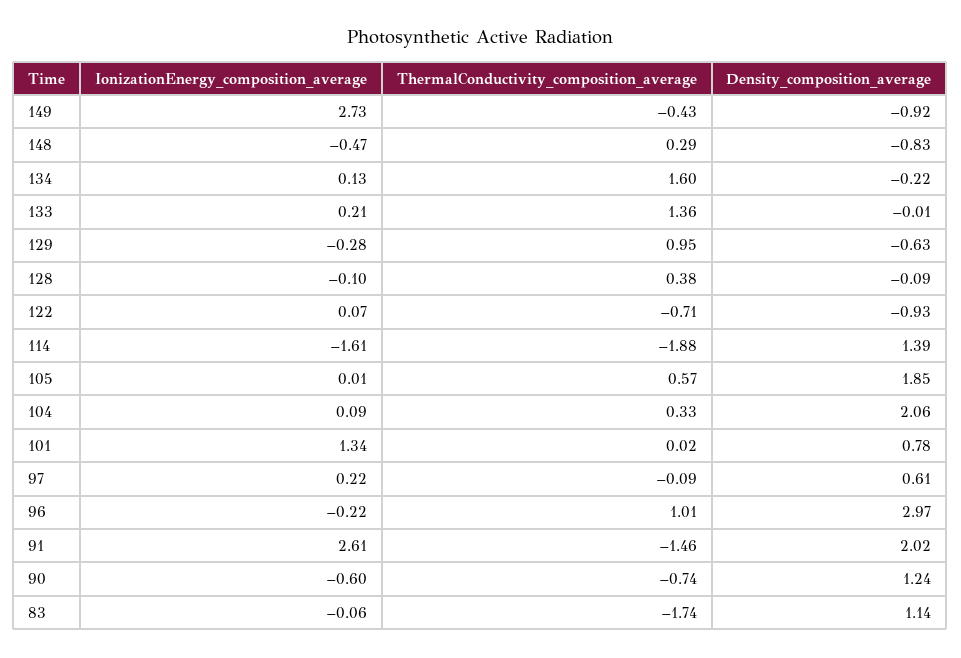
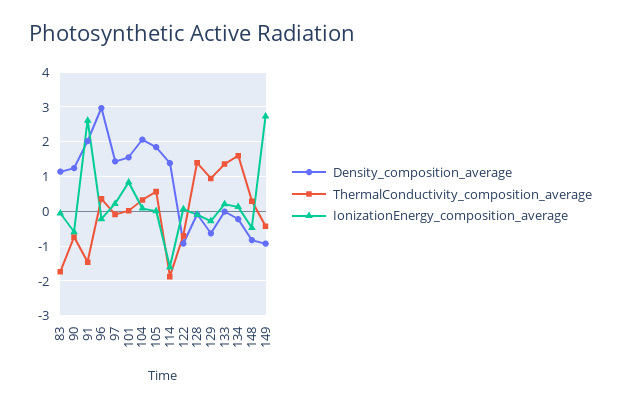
ThermalConductivity_composition_average, 128: 0.38 -> 1.4
IonizationEnergy_composition_average, 101: 1.34 -> 0.8
Density_composition_average, 101: 0.78 -> 1.6
Density_composition_average, 97: 0.61 -> 1.4
ThermalConductivity_composition_average, 96: 1.01 -> 0.4

